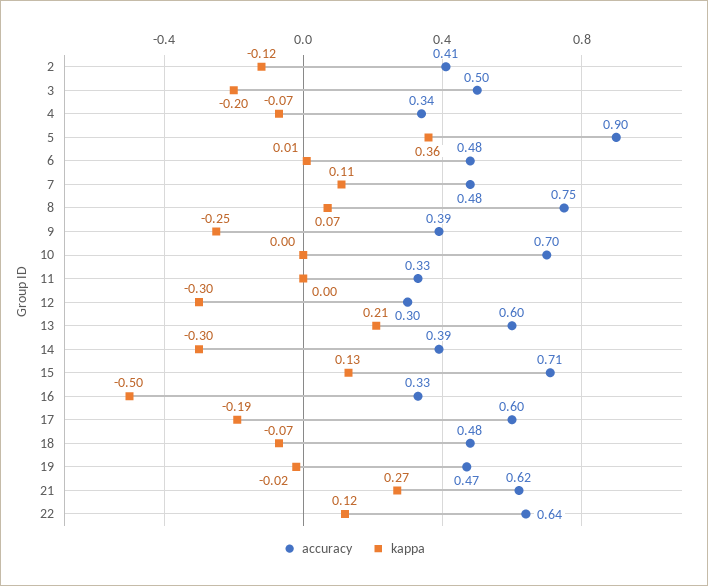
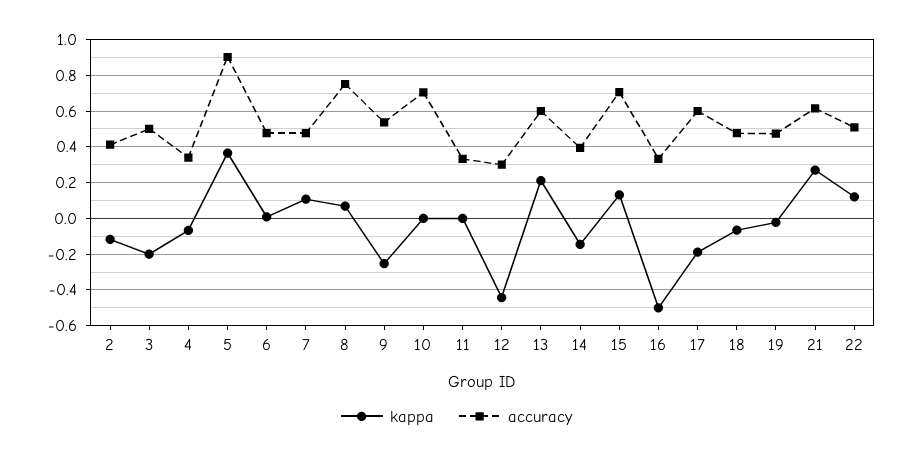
accuracy, 9: 0.39 -> 0.55
kappa, 12: -0.3 -> -0.45
kappa, 14: -0.3 -> -0.15
accuracy, 22: 0.64 -> 0.5

